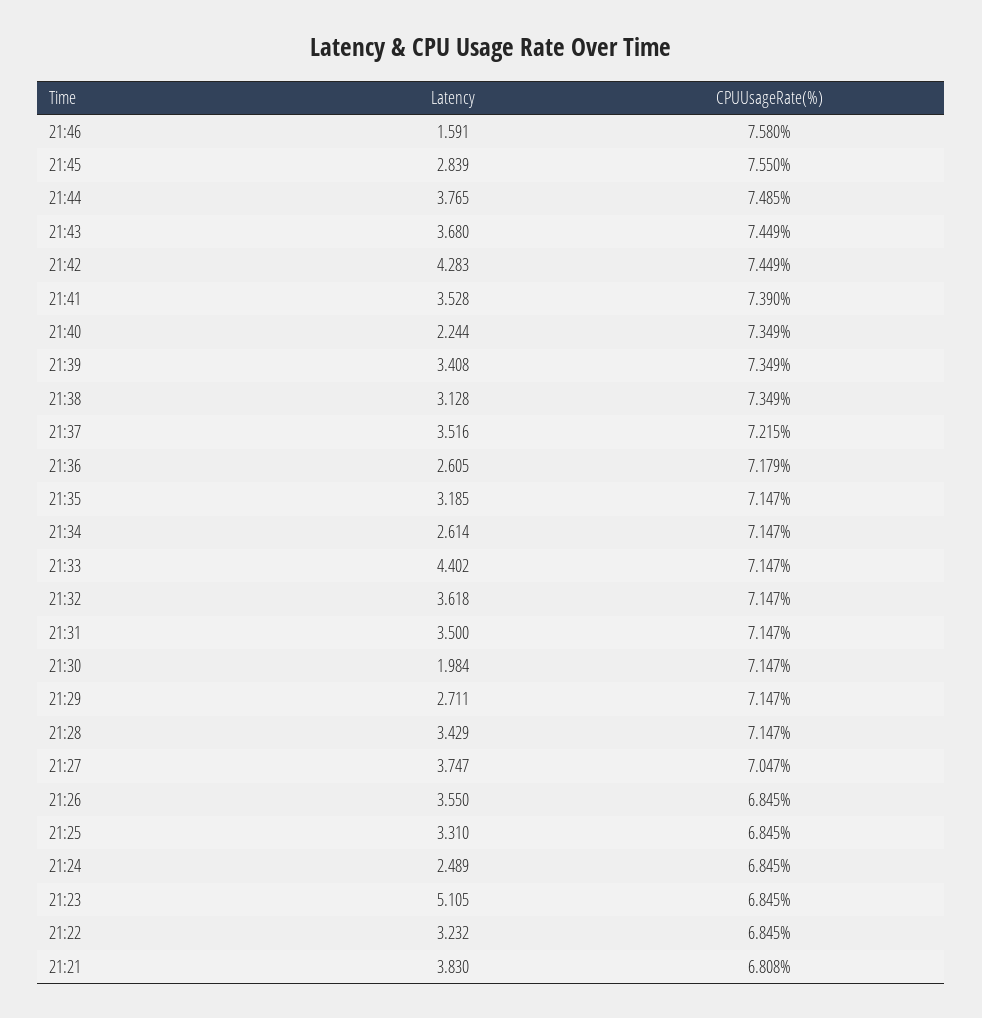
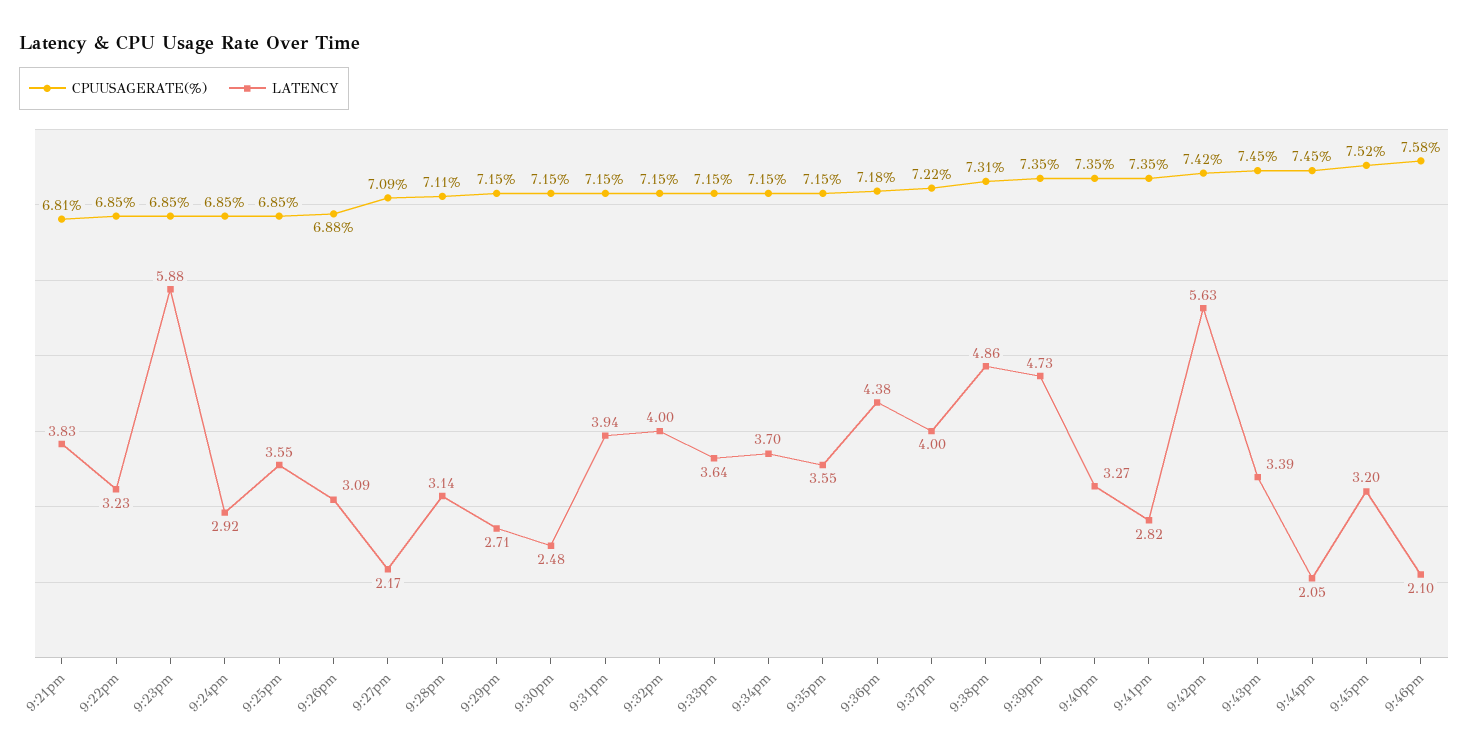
Latency, 21:46: 1.591 -> 2.1
Latency, 21:45: 2.839 -> 3.2
CPUUsageRate(%), 21:45: 7.55 -> 7.52
Latency, 21:44: 3.765 -> 2.05
CPUUsageRate(%), 21:44: 7.485 -> 7.45
Latency, 21:43: 3.68 -> 3.39
Latency, 21:42: 4.283 -> 5.63
CPUUsageRate(%), 21:42: 7.449 -> 7.42
Latency, 21:41: 3.528 -> 2.82
CPUUsageRate(%), 21:41: 7.39 -> 7.35
Latency, 21:40: 2.244 -> 3.27
Latency, 21:39: 3.408 -> 4.73
Latency, 21:38: 3.128 -> 4.86
CPUUsageRate(%), 21:38: 7.349 -> 7.31
Latency, 21:37: 3.516 -> 4
Latency, 21:36: 2.605 -> 4.38
Latency, 21:35: 3.185 -> 3.55
Latency, 21:34: 2.614 -> 3.7
Latency, 21:33: 4.402 -> 3.64
Latency, 21:32: 3.618 -> 4
Latency, 21:31: 3.5 -> 3.94
Latency, 21:30: 1.984 -> 2.48
Latency, 21:28: 3.429 -> 3.14
CPUUsageRate(%), 21:28: 7.147 -> 7.11
Latency, 21:27: 3.747 -> 2.17
CPUUsageRate(%), 21:27: 7.047 -> 7.09
Latency, 21:26: 3.55 -> 3.09
CPUUsageRate(%), 21:26: 6.845 -> 6.88
Latency, 21:25: 3.31 -> 3.55
Latency, 21:24: 2.489 -> 2.92
Latency, 21:23: 5.105 -> 5.88

